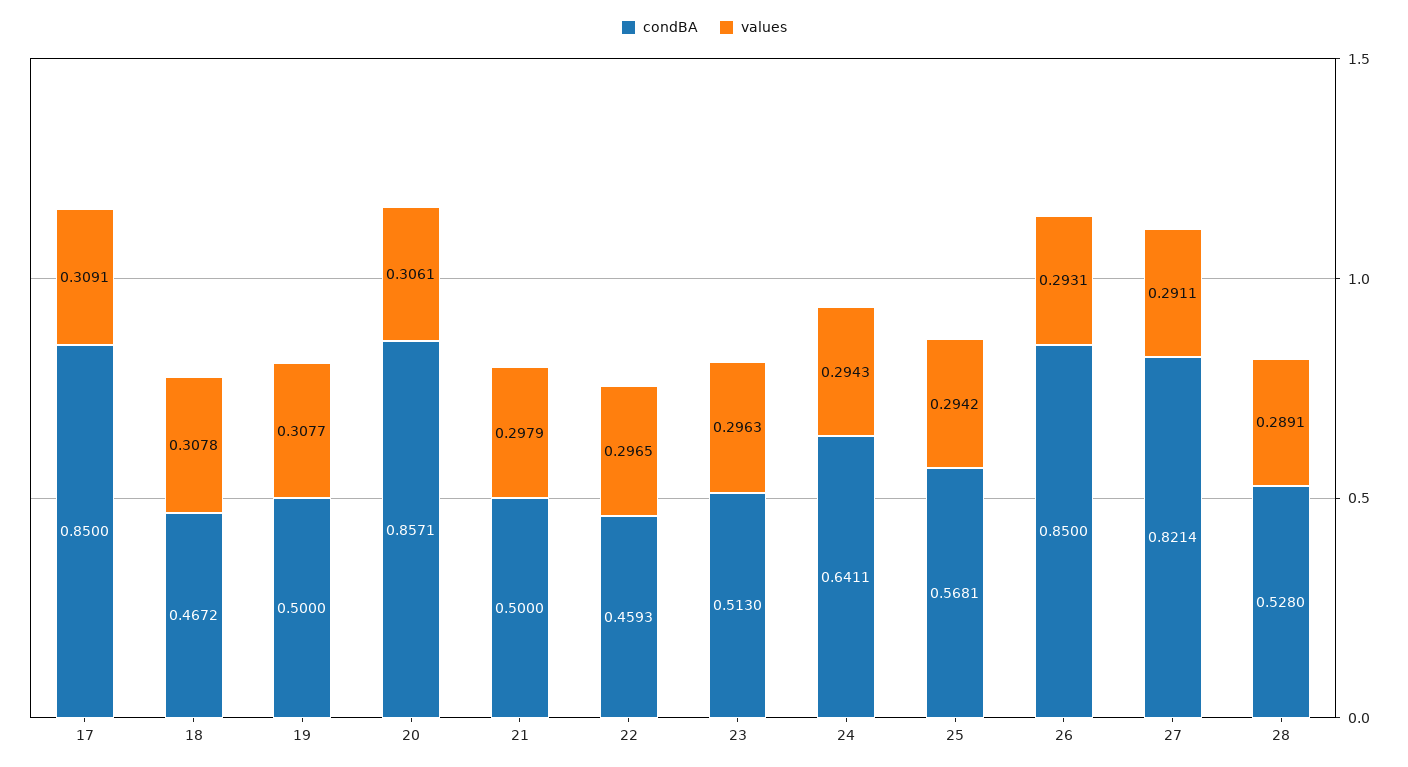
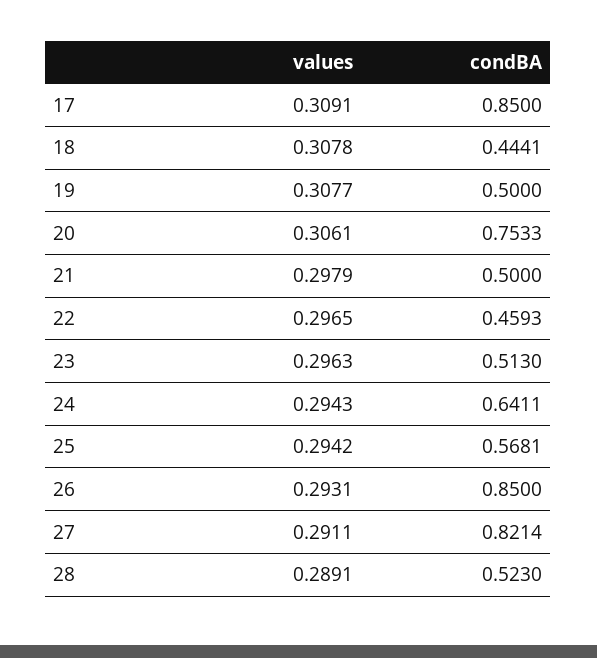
condBA, 18: 0.4672 -> 0.4441
condBA, 20: 0.8571 -> 0.7533
condBA, 28: 0.528 -> 0.523

